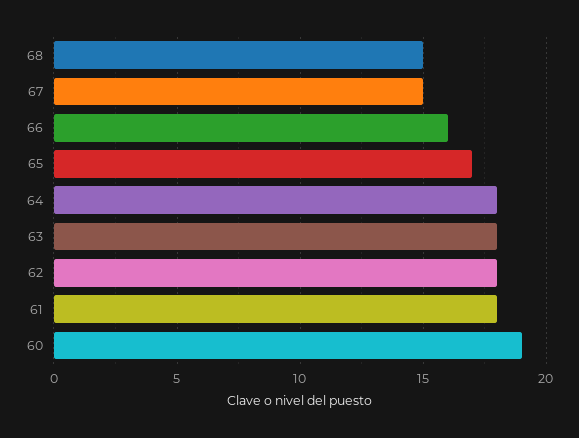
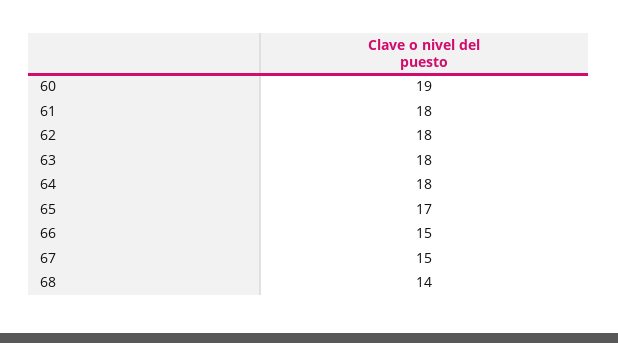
68: 15 -> 14
66: 16 -> 15

